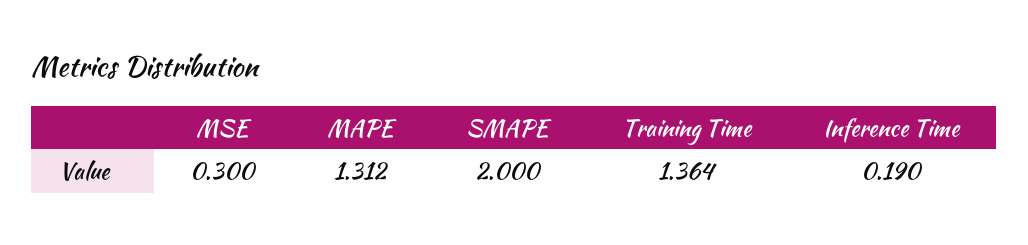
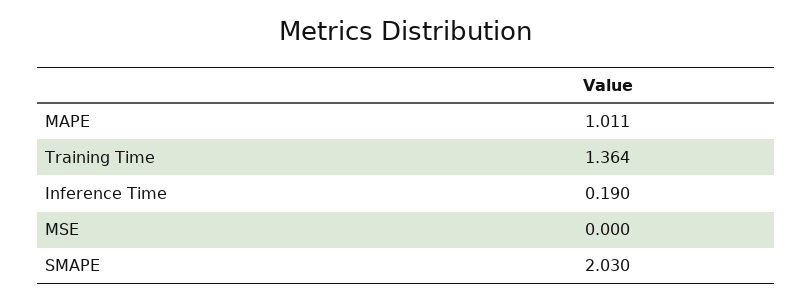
MSE: 0.3 -> 0
MAPE: 1.312 -> 1.011
SMAPE: 2 -> 2.03

